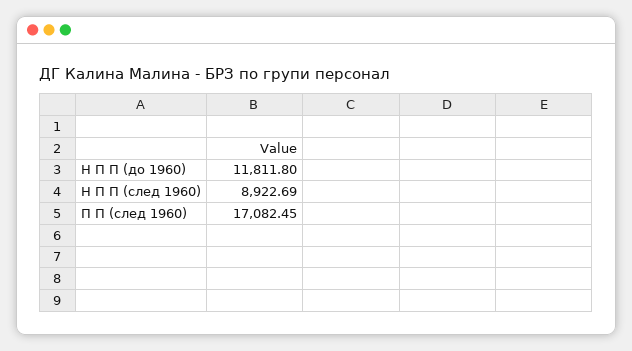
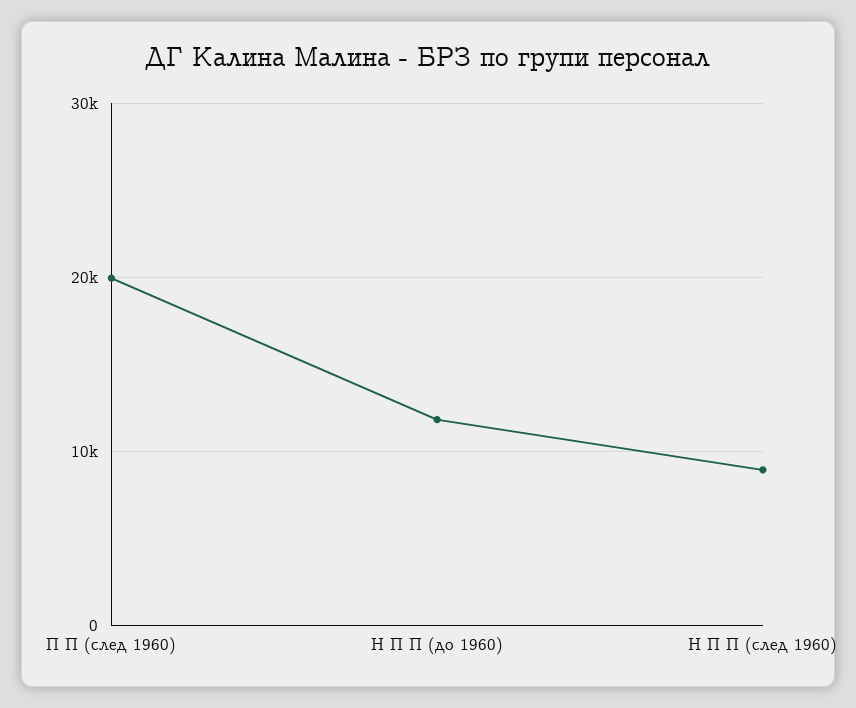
П П (след 1960): 17082.45 -> 20000

